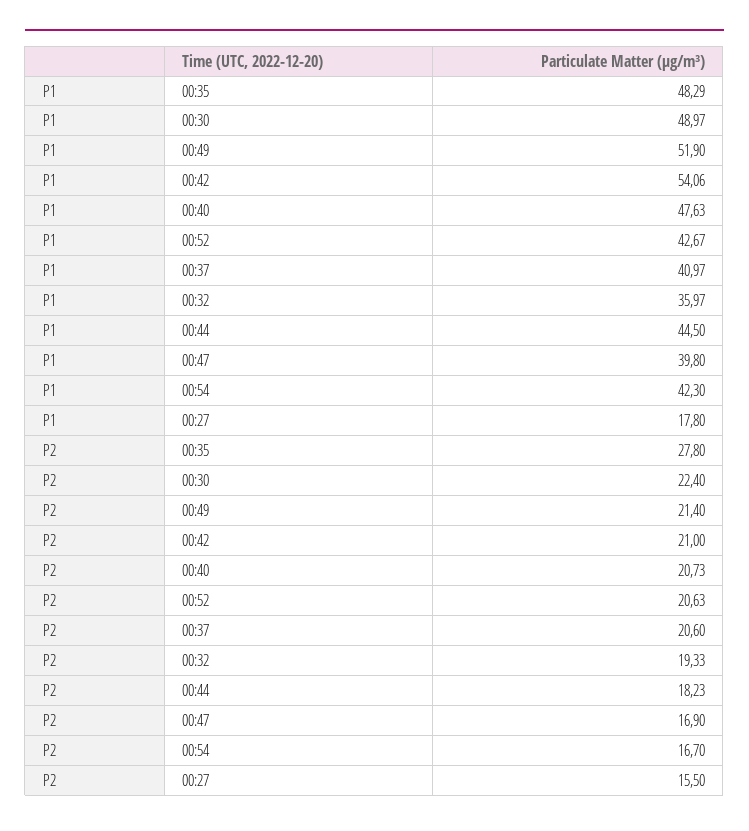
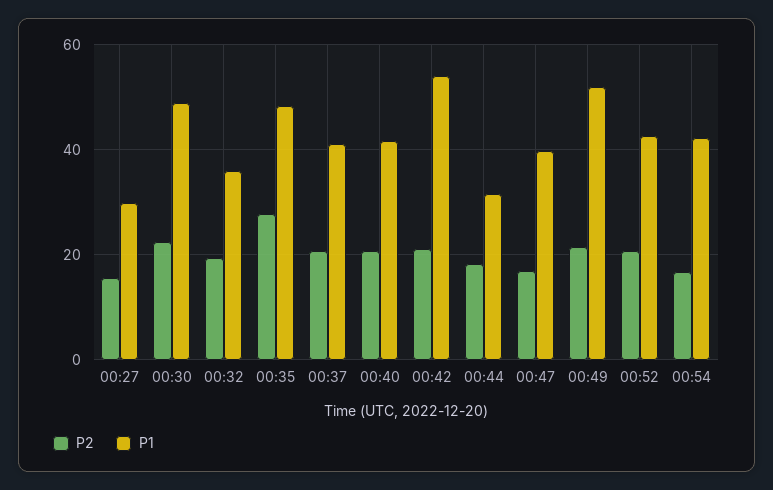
P1, 00:40: 47.63 -> 42
P1, 00:44: 44.5 -> 32
P1, 00:27: 17.8 -> 30

